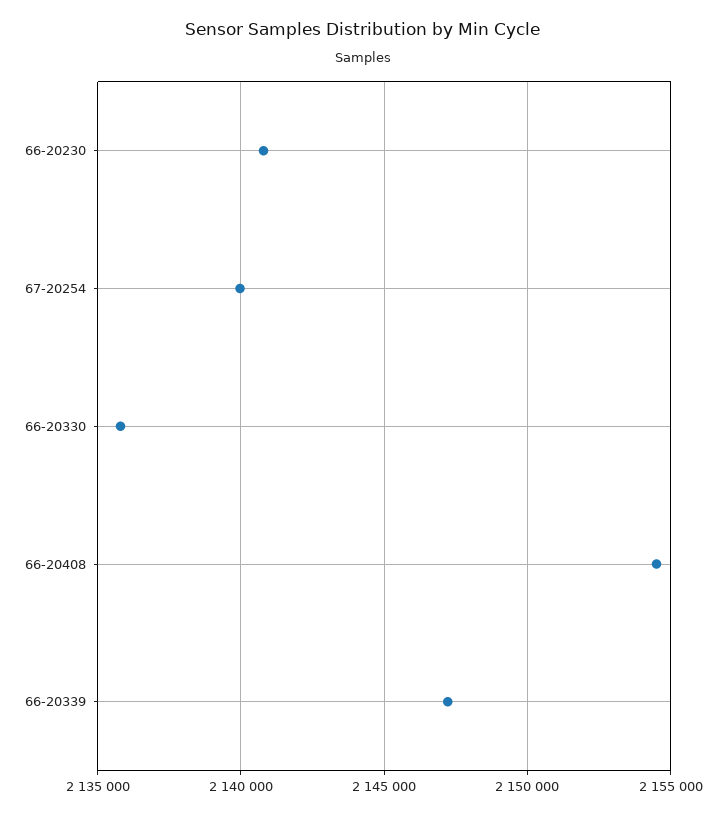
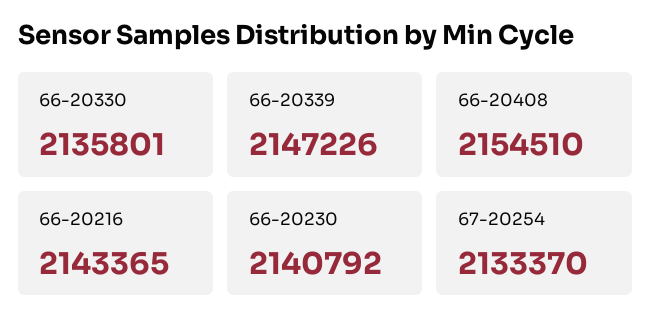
67-20254: 2140000 -> 2133370
66-20216: none -> 2143365

